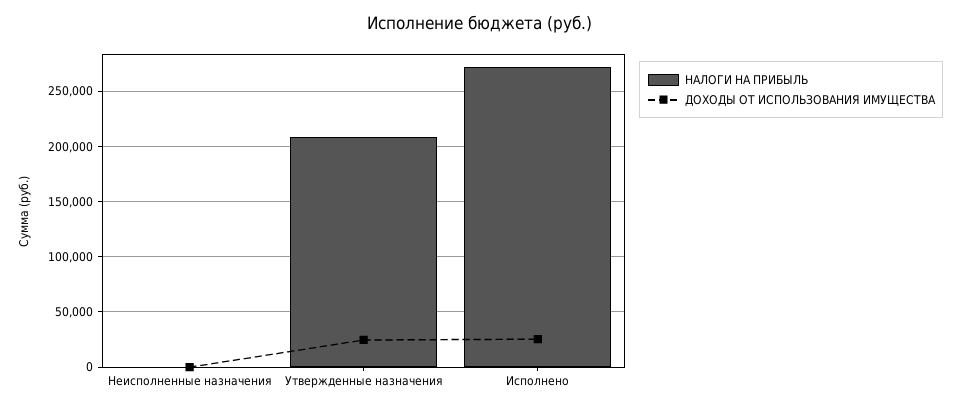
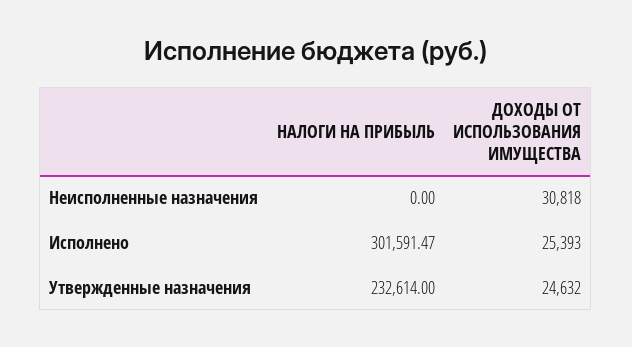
ДОХОДЫ ОТ ИСПОЛЬЗОВАНИЯ ИМУЩЕСТВА, Неисполненные назначения: 0 -> 30818
НАЛОГИ НА ПРИБЫЛЬ, Утвержденные назначения: 210000 -> 232614
НАЛОГИ НА ПРИБЫЛЬ, Исполнено: 270000 -> 301591.47

